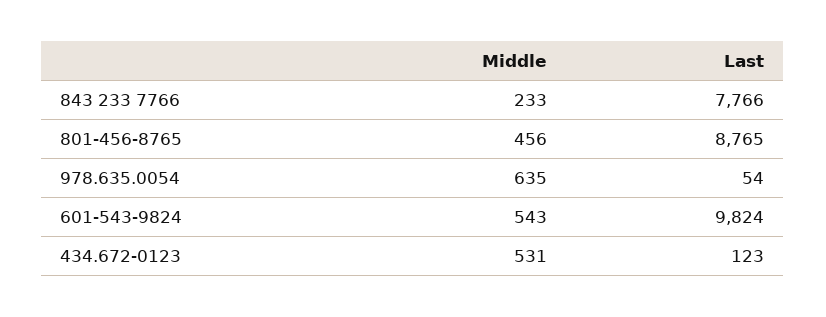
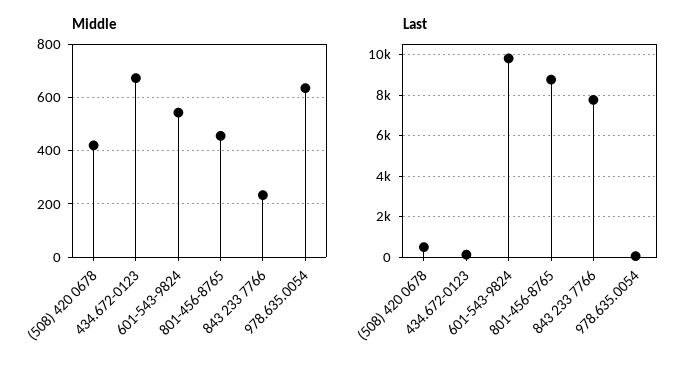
Middle, 434.672-0123: 531 -> 675
Middle, (508) 420 0678: none -> 425
Last, (508) 420 0678: none -> 500

